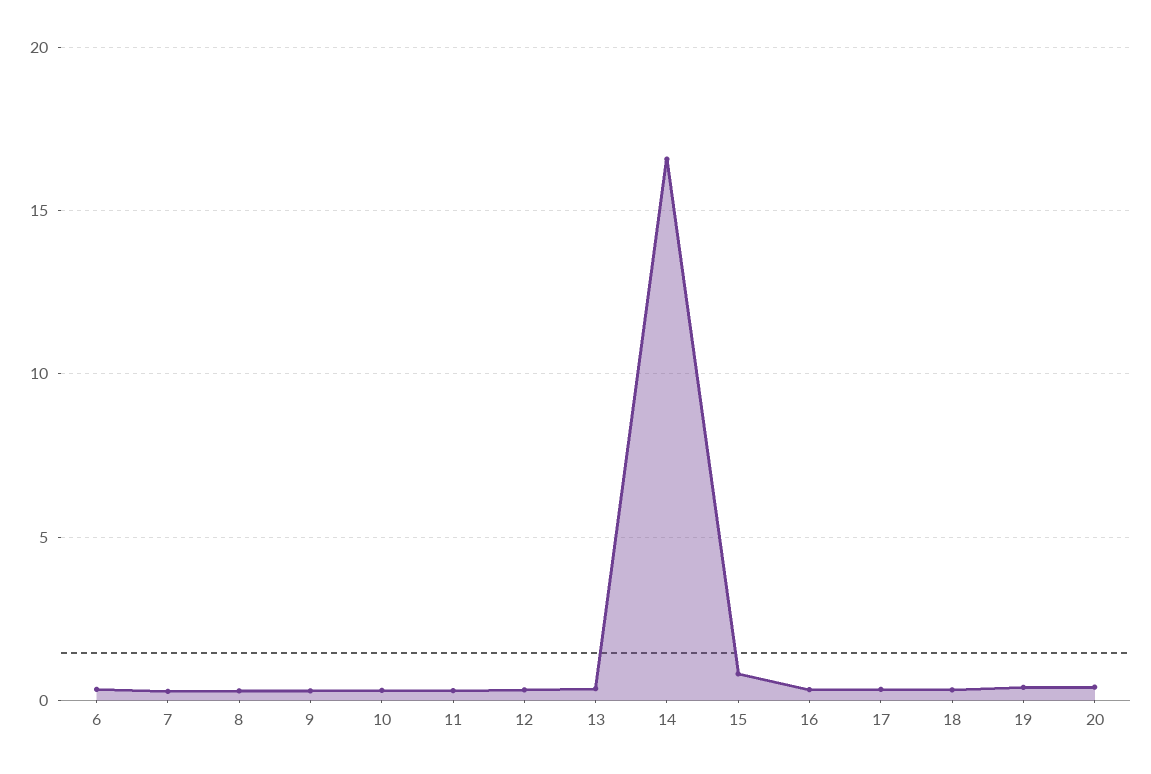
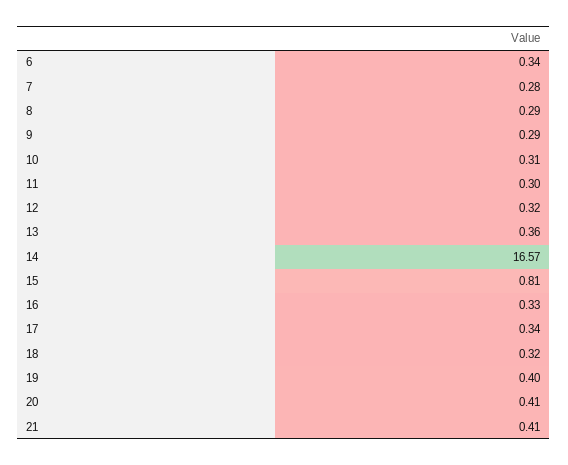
21: none -> 0.41

